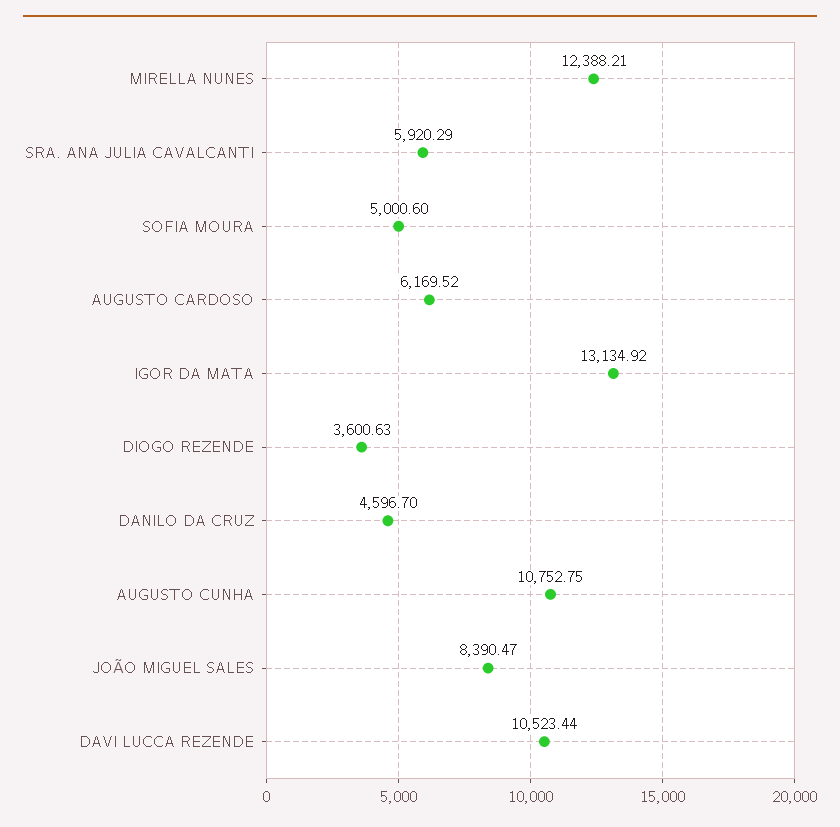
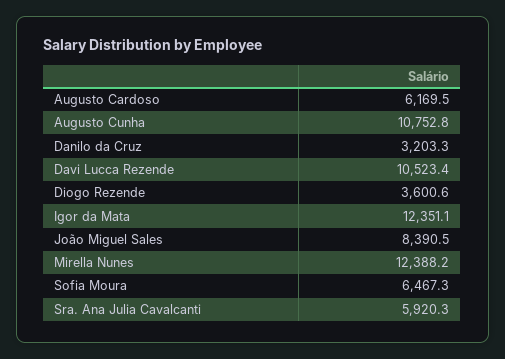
SOFIA MOURA: 5000.6 -> 6467.3
IGOR DA MATA: 13134.92 -> 12351.1
DANILO DA CRUZ: 4596.7 -> 3203.3

